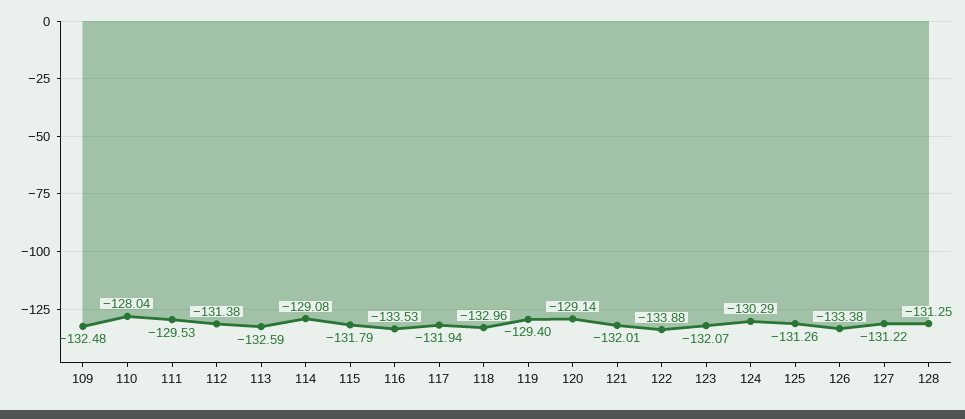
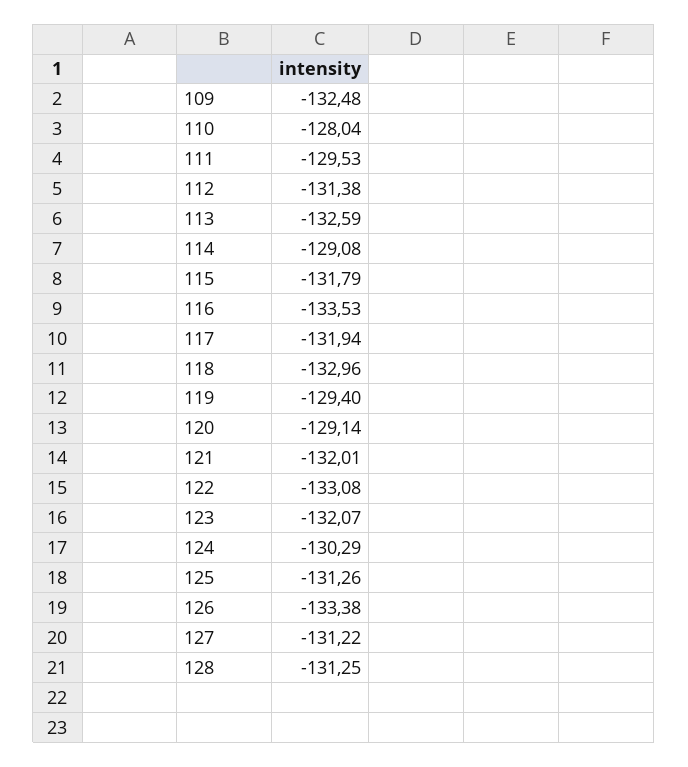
122: -133.88 -> -133.08

